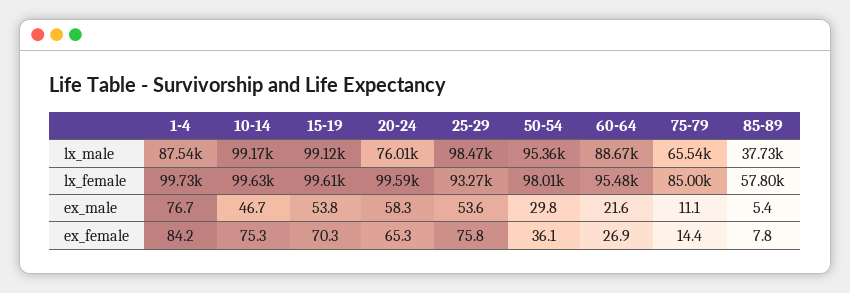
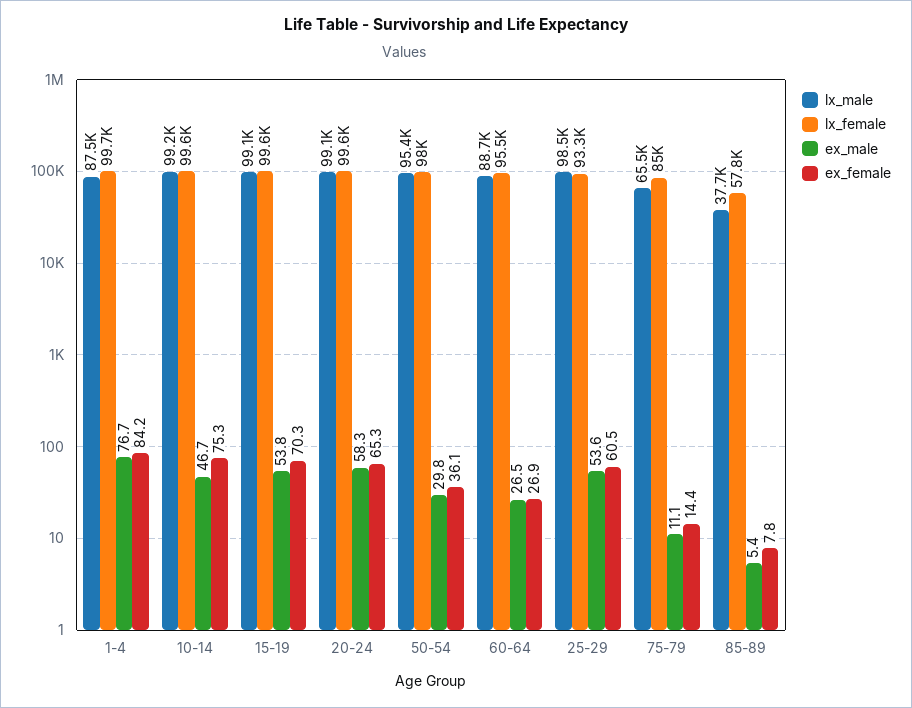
lx_male, 20-24: 76010 -> 99100
ex_male, 60-64: 21.6 -> 26.5
ex_female, 25-29: 75.8 -> 60.5

